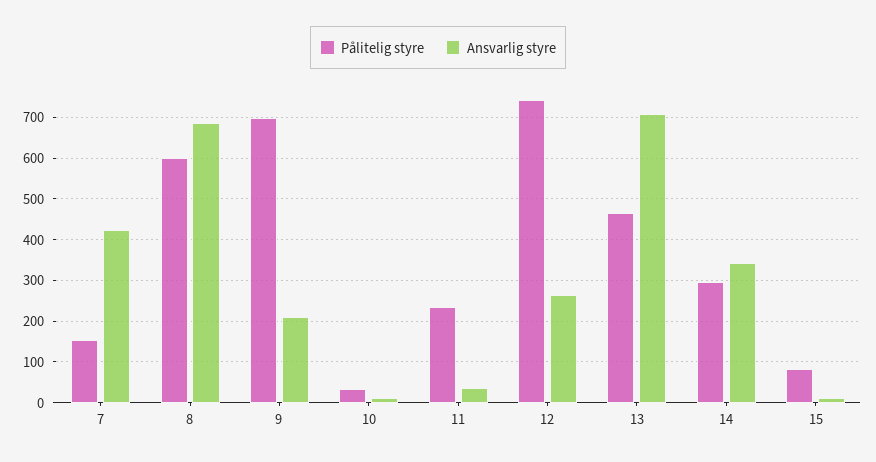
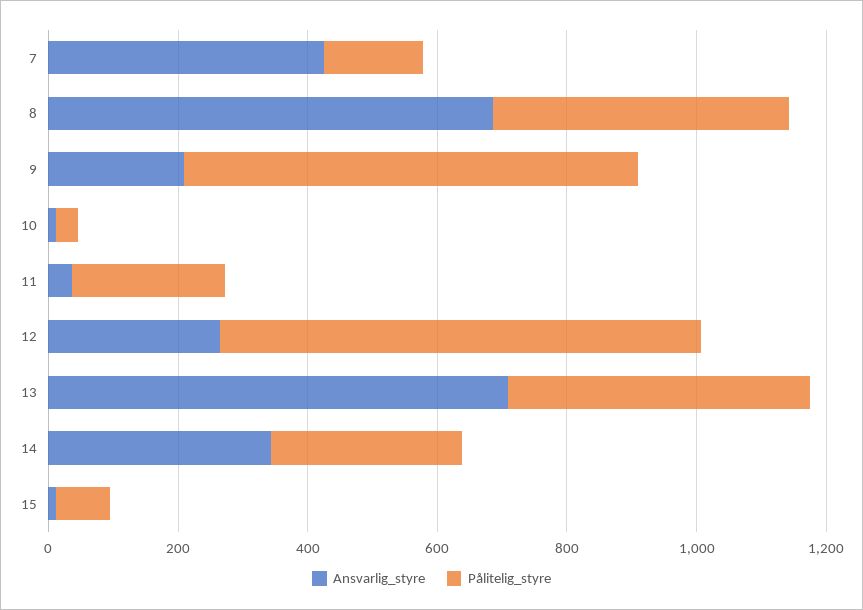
Pålitelig styre, 8: 600 -> 450

